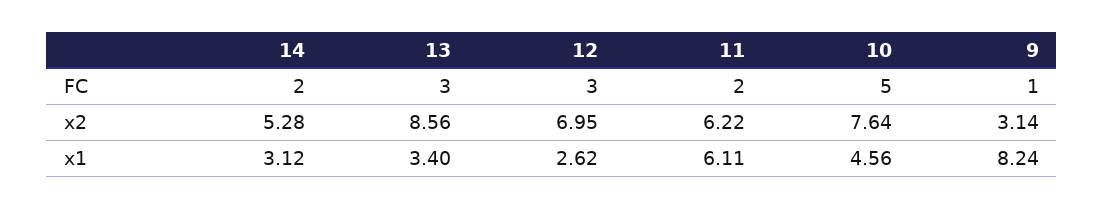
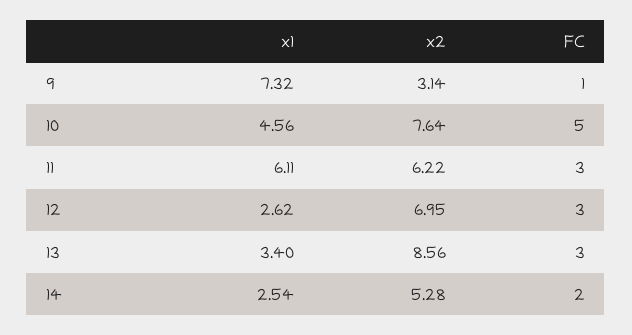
11, FC: 2 -> 3
14, x1: 3.12 -> 2.54
9, x1: 8.24 -> 7.32

